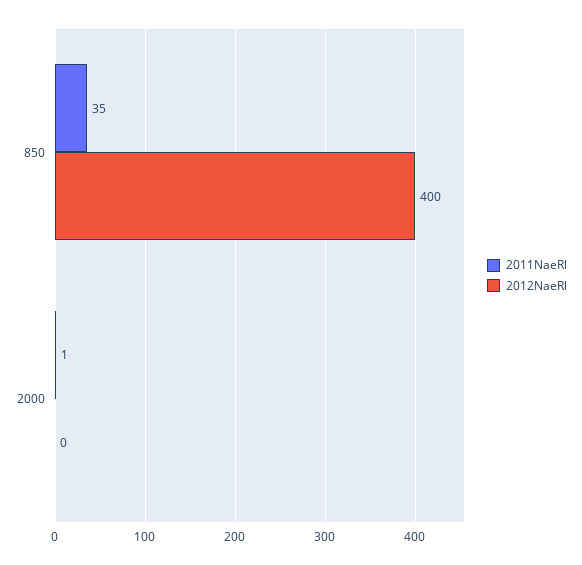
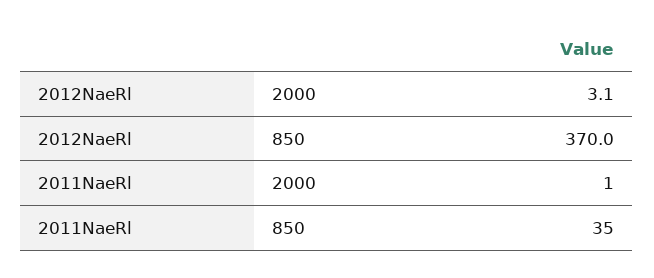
2012NaeRl, 850: 400 -> 370
2012NaeRl, 2000: 0 -> 3.1

